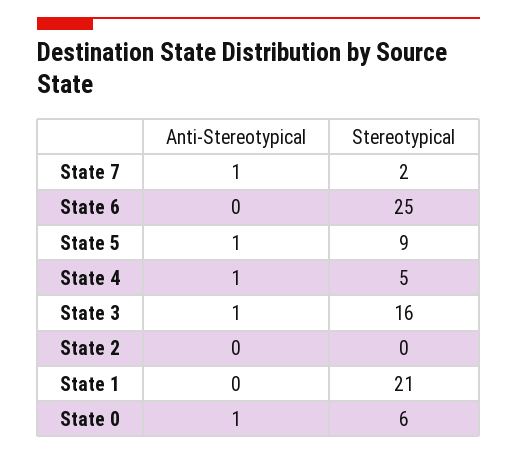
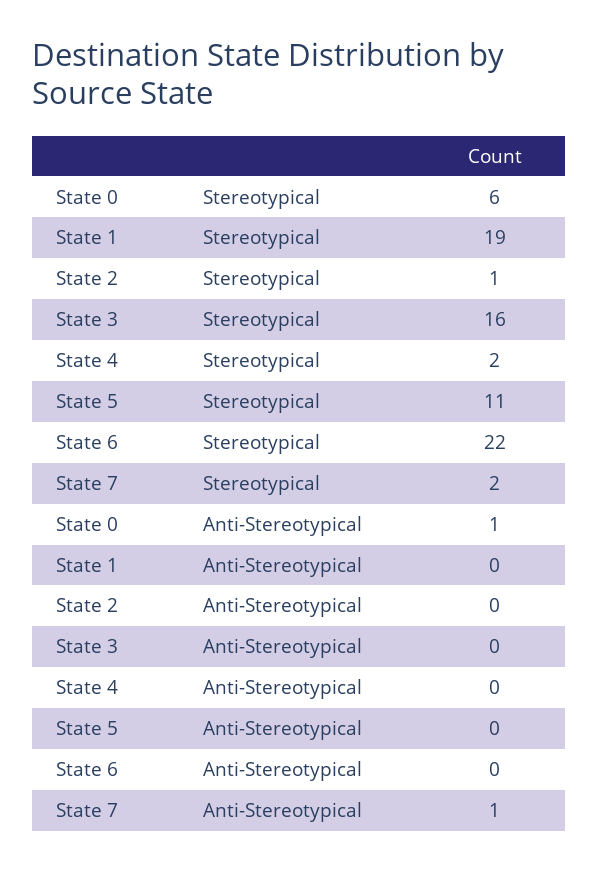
Stereotypical, State 6: 25 -> 22
Anti-Stereotypical, State 5: 1 -> 0
Stereotypical, State 5: 9 -> 11
Anti-Stereotypical, State 4: 1 -> 0
Stereotypical, State 4: 5 -> 2
Anti-Stereotypical, State 3: 1 -> 0
Stereotypical, State 2: 0 -> 1
Stereotypical, State 1: 21 -> 19

